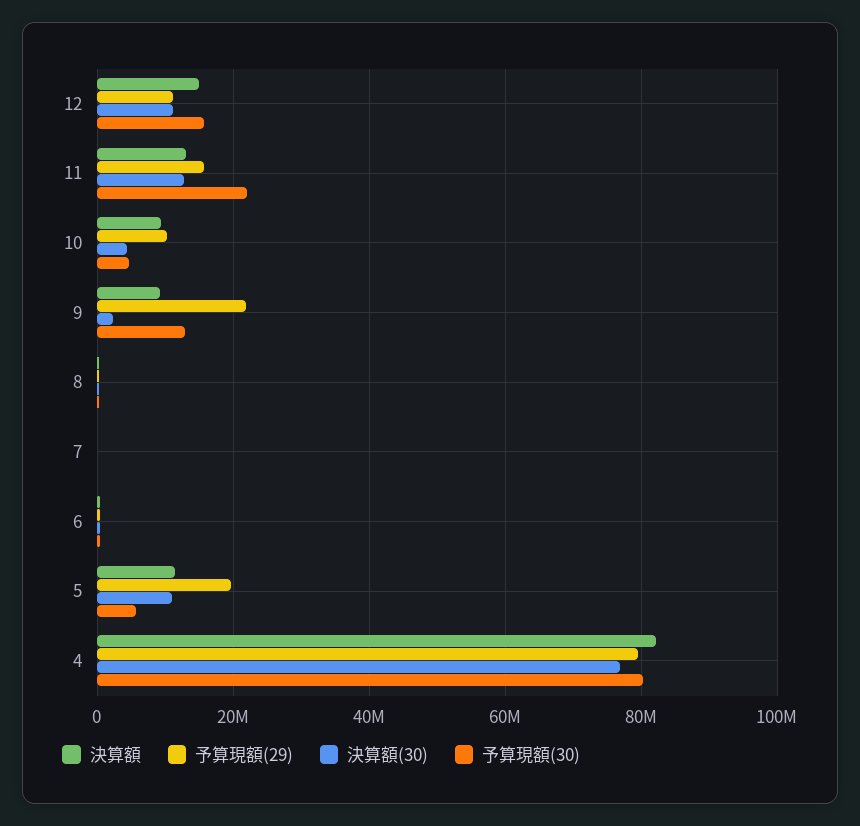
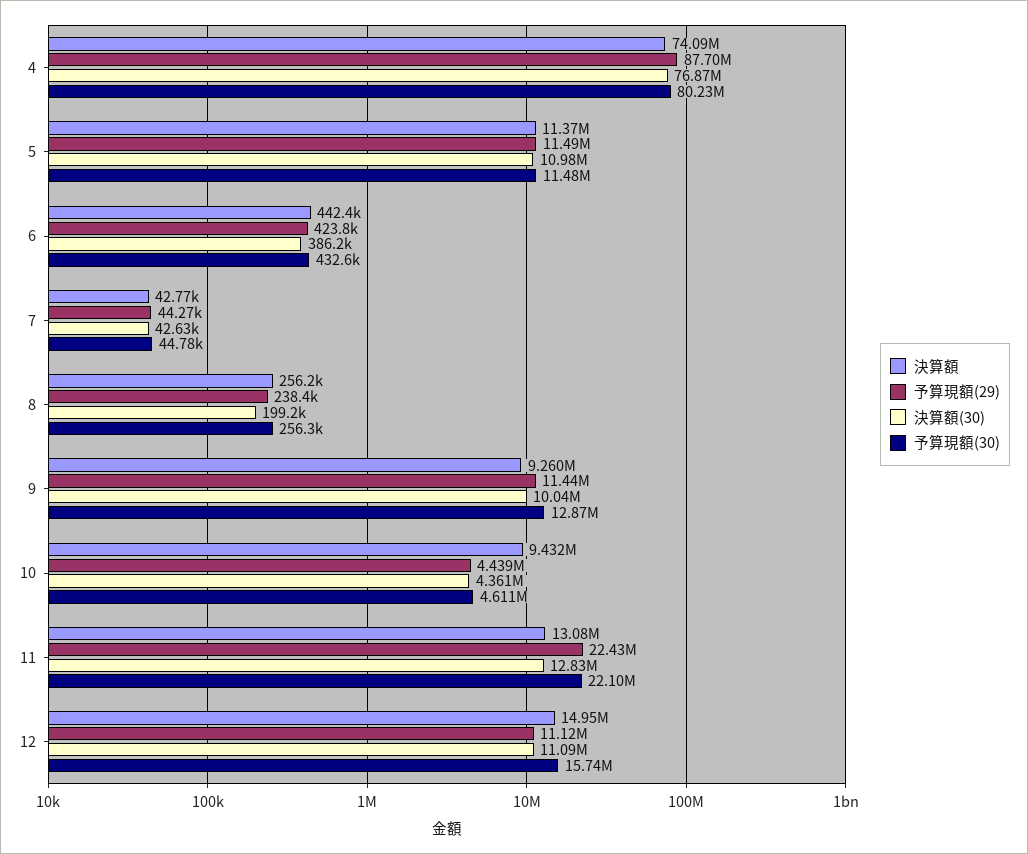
予算現額(29), 11: 16000000 -> 22430000
予算現額(29), 10: 10000000 -> 4439000
予算現額(29), 9: 22000000 -> 11440000
決算額(30), 9: 2000000 -> 10040000
予算現額(29), 5: 20000000 -> 11490000
予算現額(30), 5: 6000000 -> 11480000
決算額, 4: 82000000 -> 74090000
予算現額(29), 4: 80000000 -> 87700000

